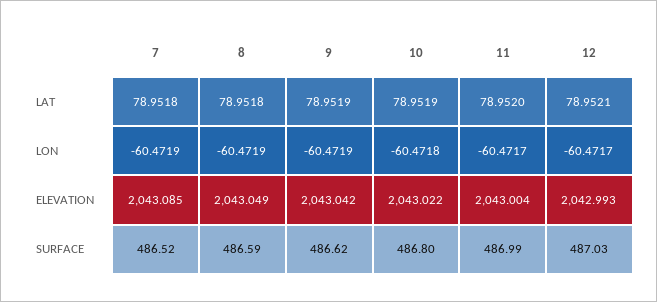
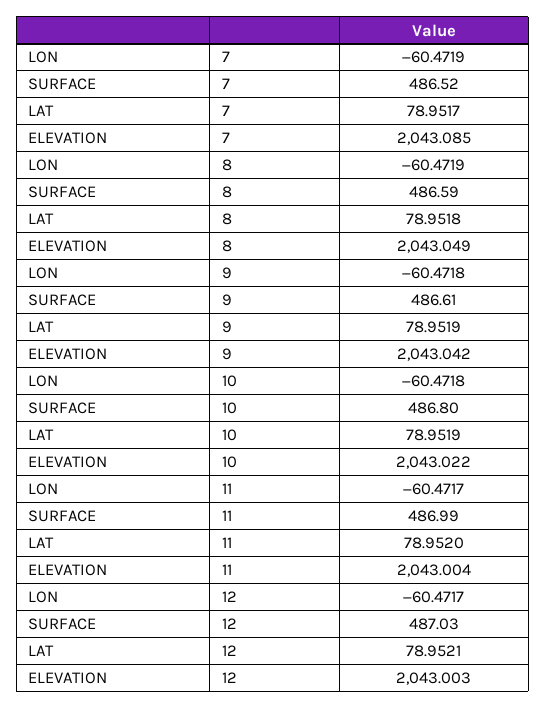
7, LAT: 78.9518 -> 78.9517
9, LON: -60.4719 -> -60.4718
12, ELEVATION: 2042.993 -> 2043.003
9, SURFACE: 486.62 -> 486.61

